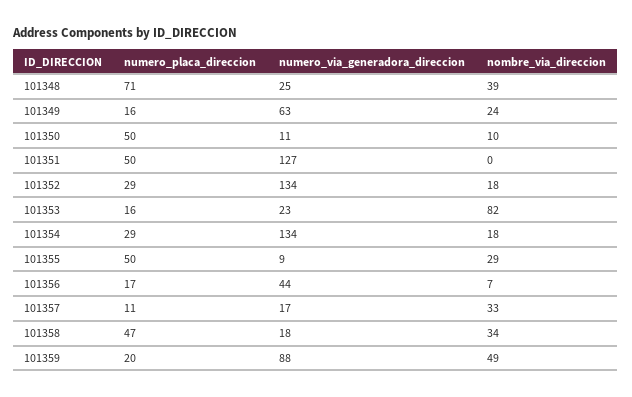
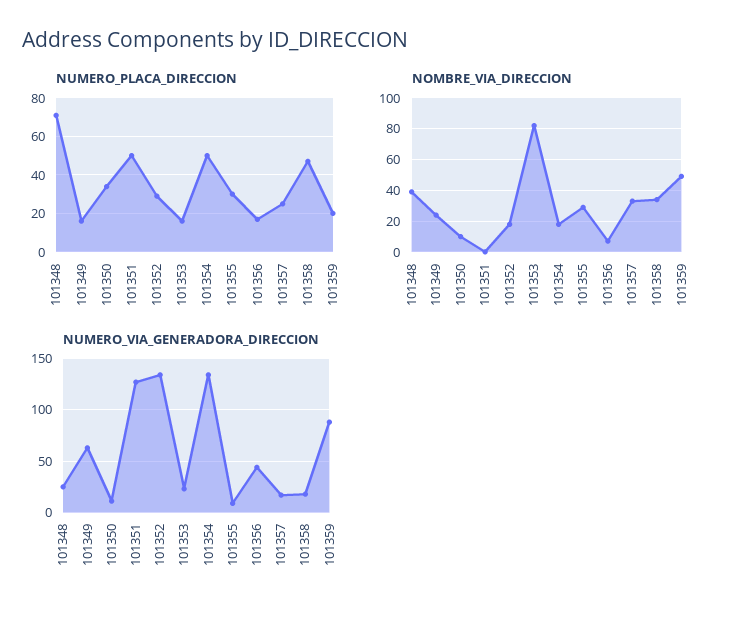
numero_placa_direccion, 101350: 50 -> 35
numero_placa_direccion, 101354: 29 -> 50
numero_placa_direccion, 101355: 50 -> 30
numero_placa_direccion, 101357: 11 -> 25

